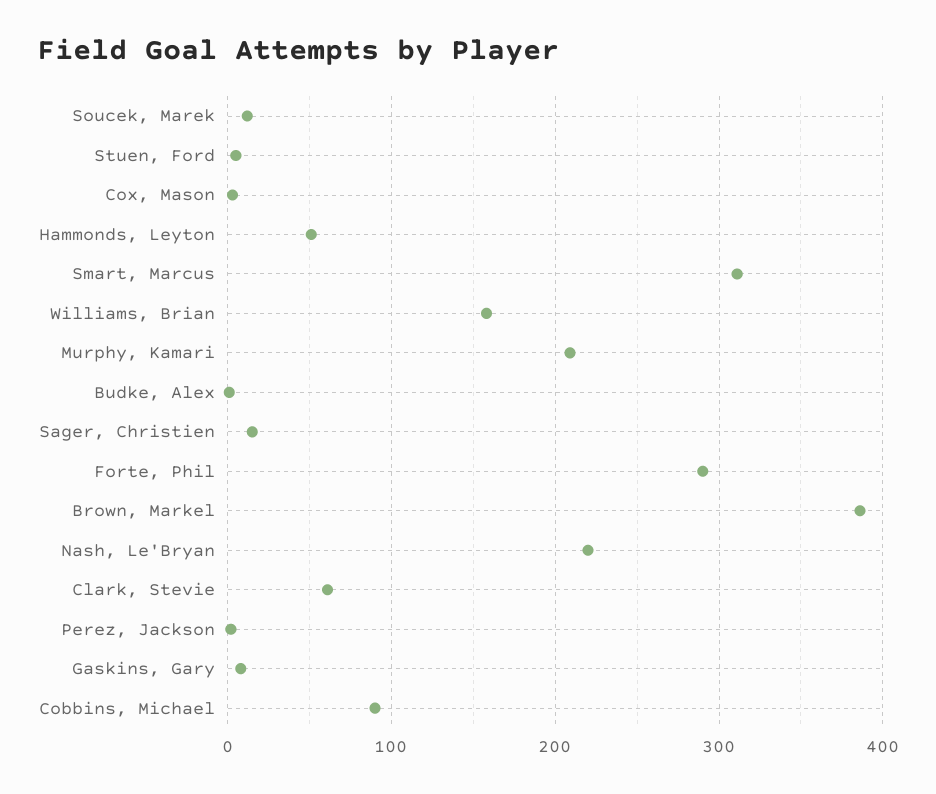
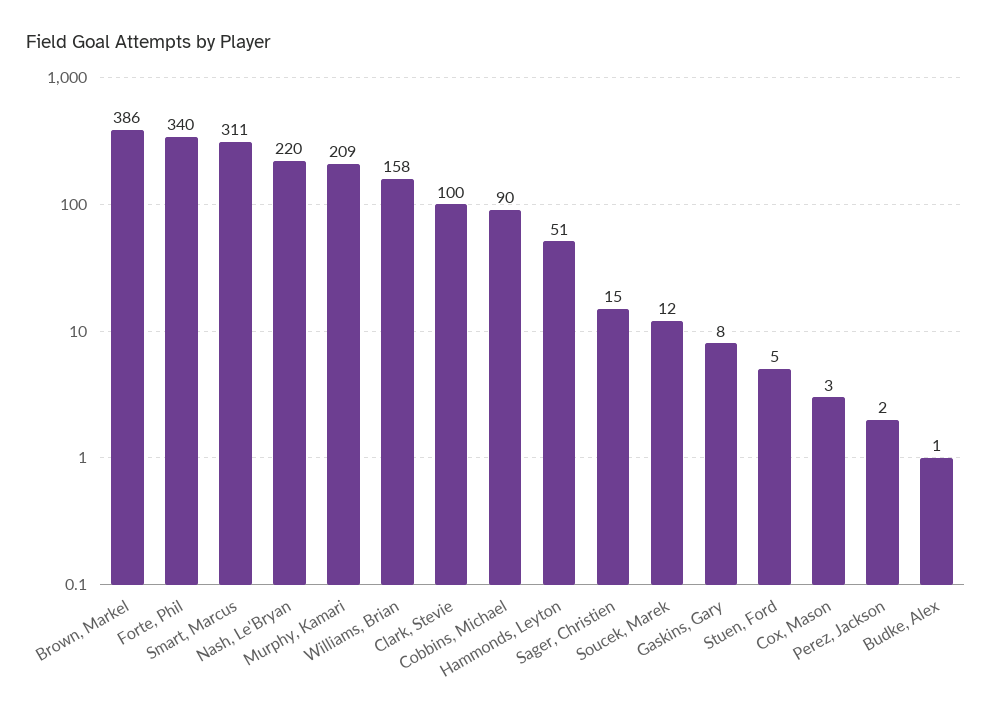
Forte, Phil: 290 -> 340
Clark, Stevie: 60 -> 100

